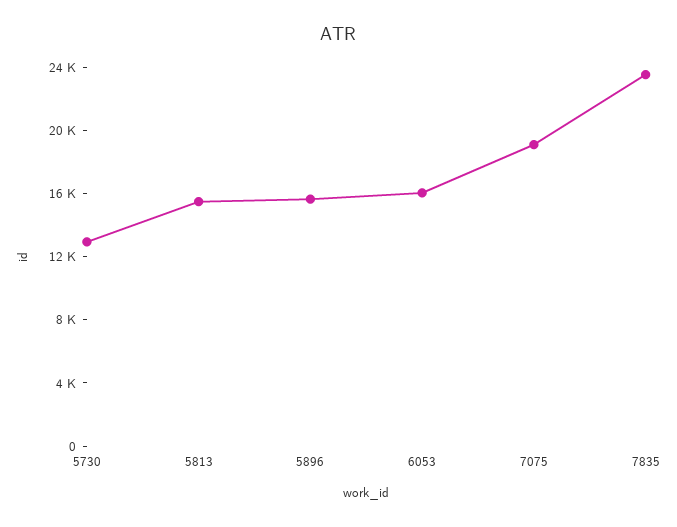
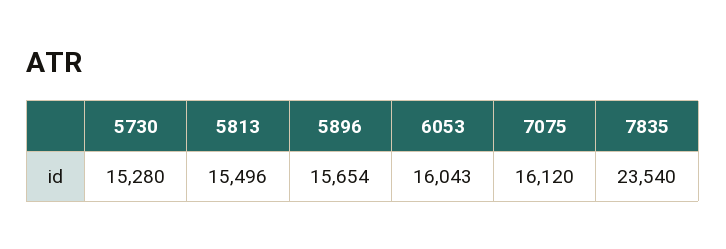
5730: 13000 -> 15280
7075: 19000 -> 16120

